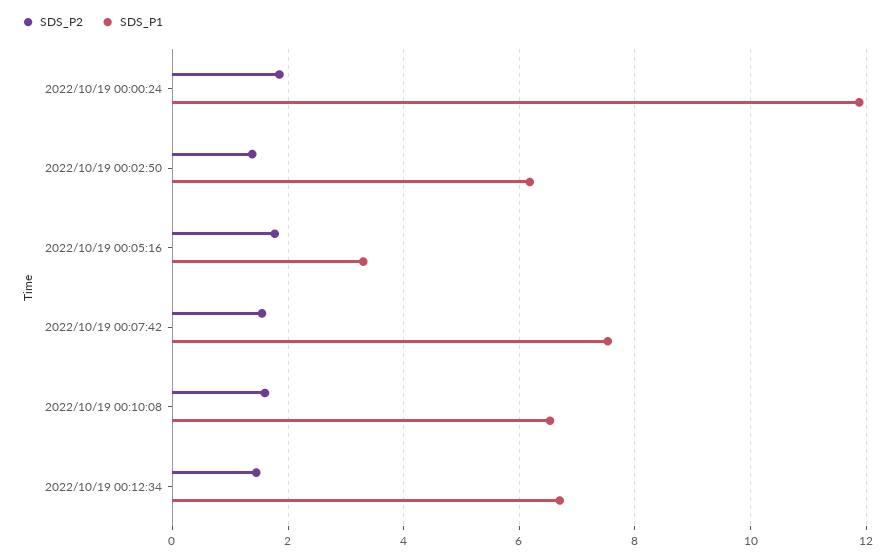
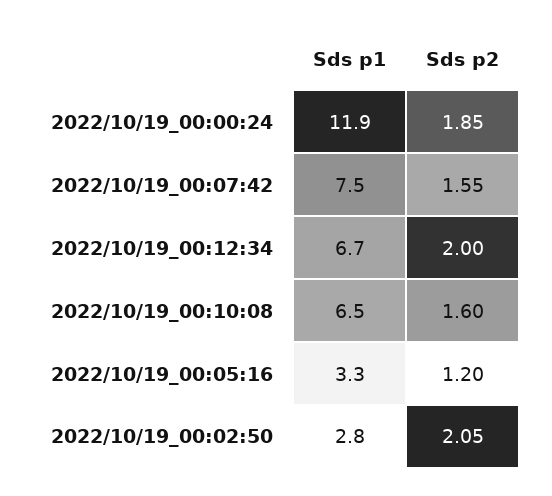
SDS_P2, 2022/10/19 00:02:50: 1.4 -> 2.05
SDS_P1, 2022/10/19 00:02:50: 6.2 -> 2.8
SDS_P2, 2022/10/19 00:05:16: 1.8 -> 1.2
SDS_P2, 2022/10/19 00:12:34: 1.4 -> 2

